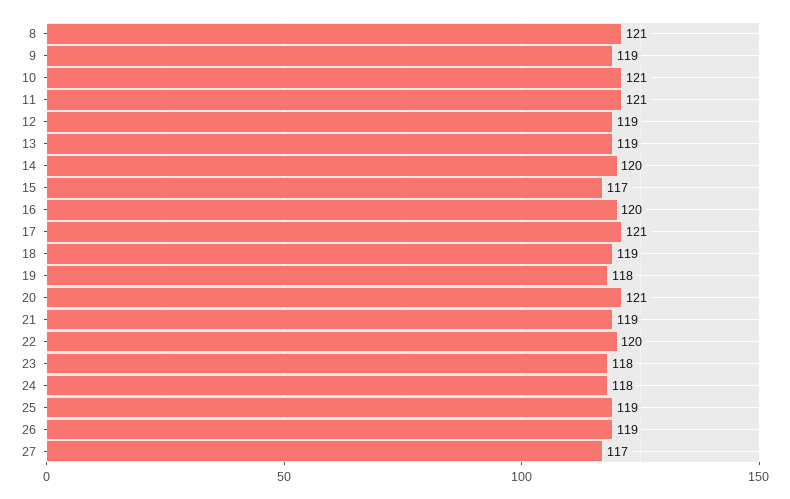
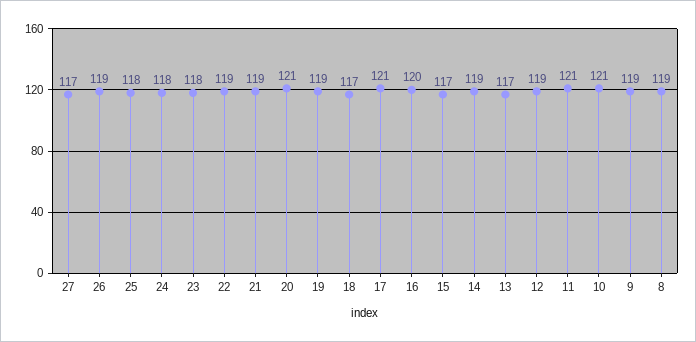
8: 121 -> 119
13: 119 -> 117
14: 120 -> 119
18: 119 -> 117
19: 118 -> 119
22: 120 -> 119
25: 119 -> 118

